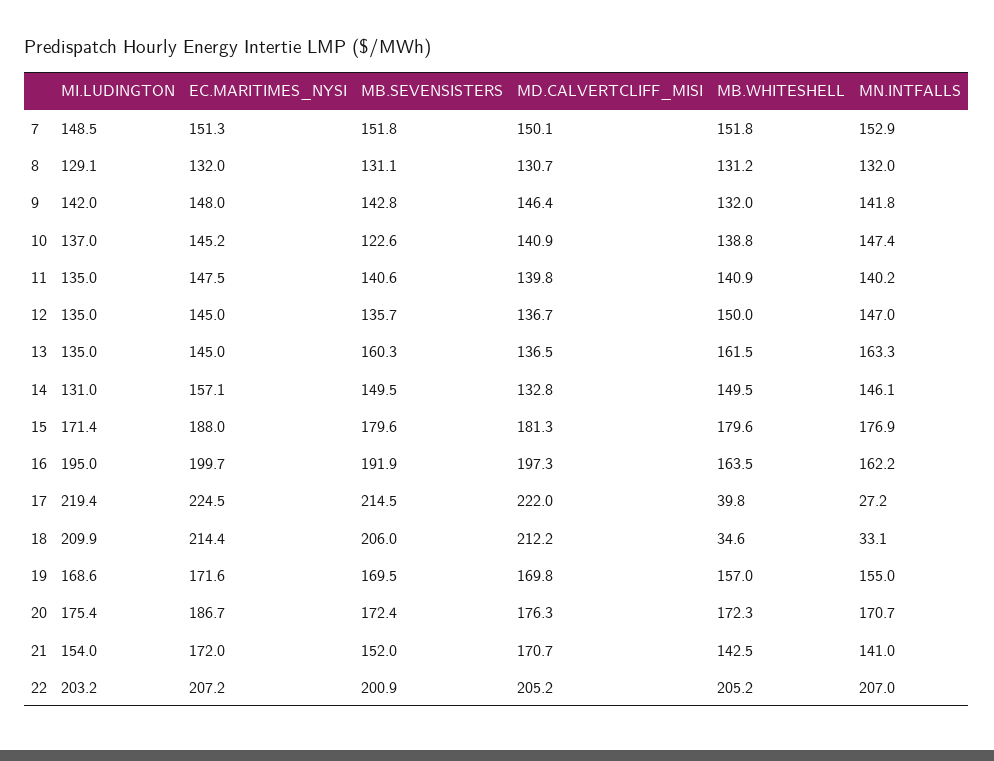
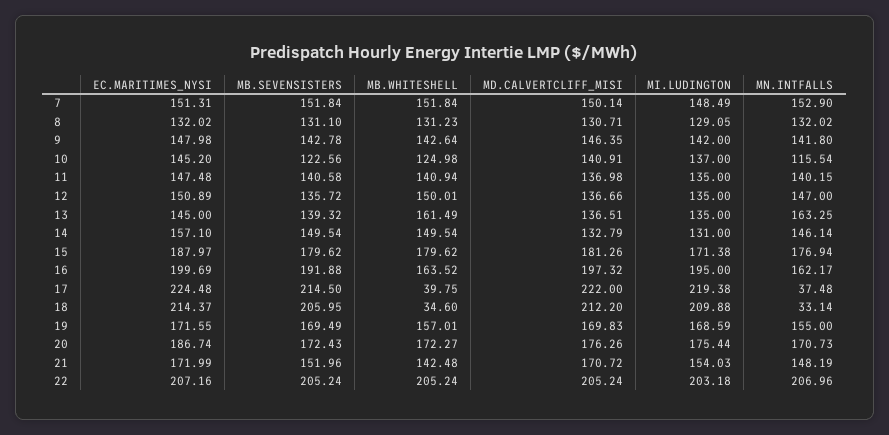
MB.WHITESHELL, 9: 132 -> 142.64
MB.WHITESHELL, 10: 138.8 -> 124.98
MN.INTFALLS, 10: 147.4 -> 115.54
MD.CALVERTCLIFF_MISI, 11: 139.8 -> 136.98
EC.MARITIMES_NYSI, 12: 145 -> 150.89
MB.SEVENSISTERS, 13: 160.3 -> 139.32
MN.INTFALLS, 17: 27.2 -> 37.48
MN.INTFALLS, 21: 141 -> 148.19
MB.SEVENSISTERS, 22: 200.9 -> 205.24

